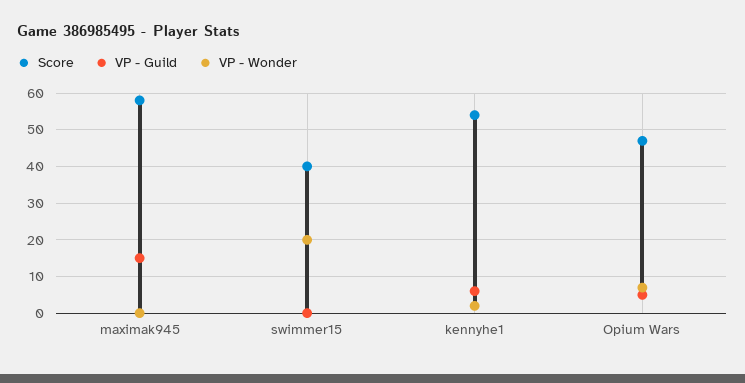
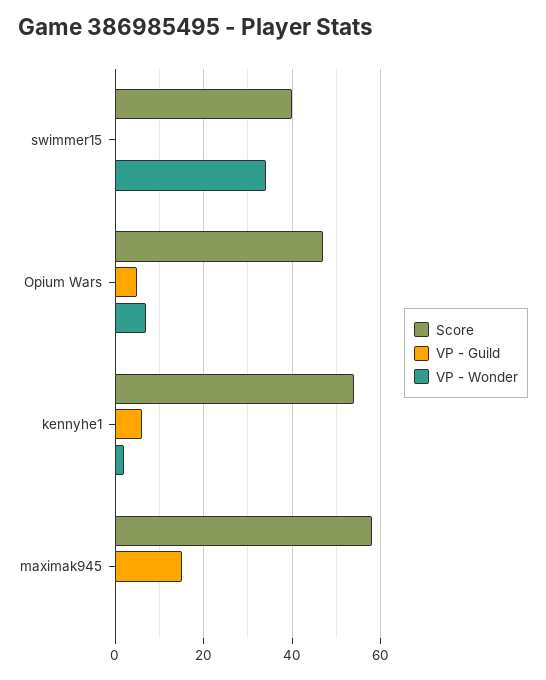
VP - Wonder, swimmer15: 20 -> 35

